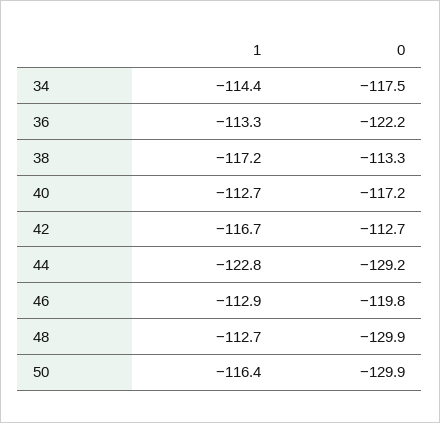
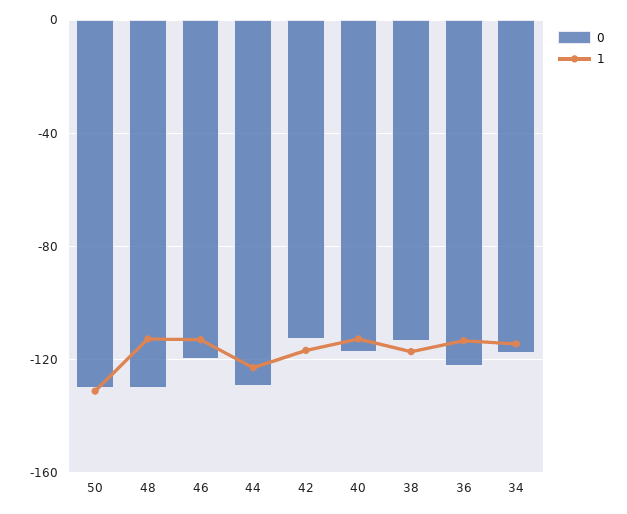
1, 50: -116.4 -> -130

